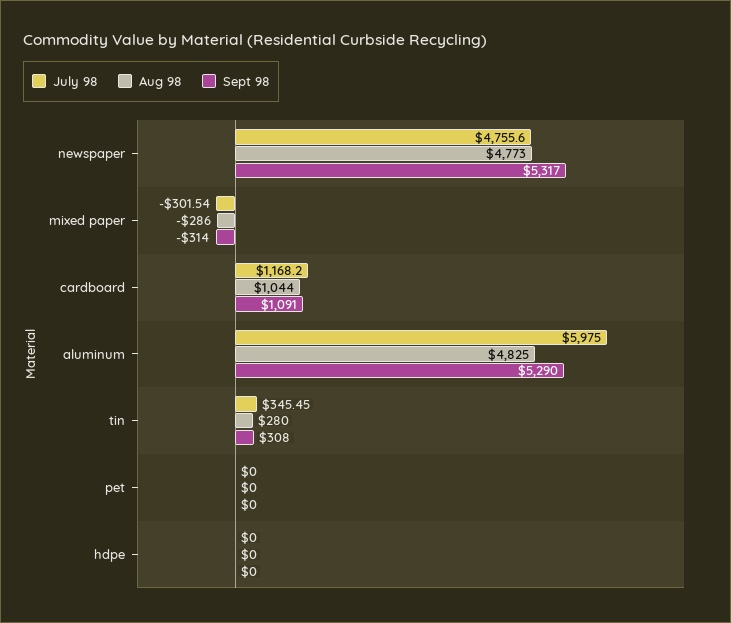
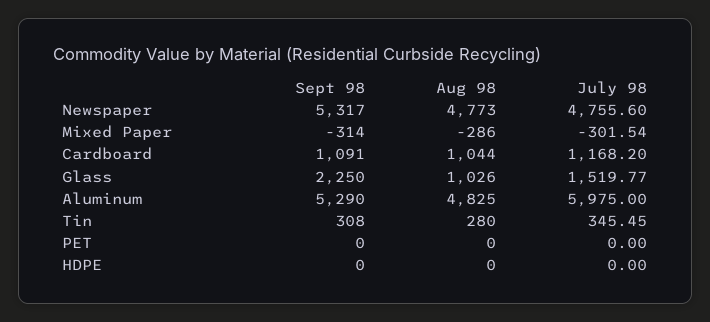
Sept 98, Glass: none -> 2250
Aug 98, Glass: none -> 1026
July 98, Glass: none -> 1519.77

